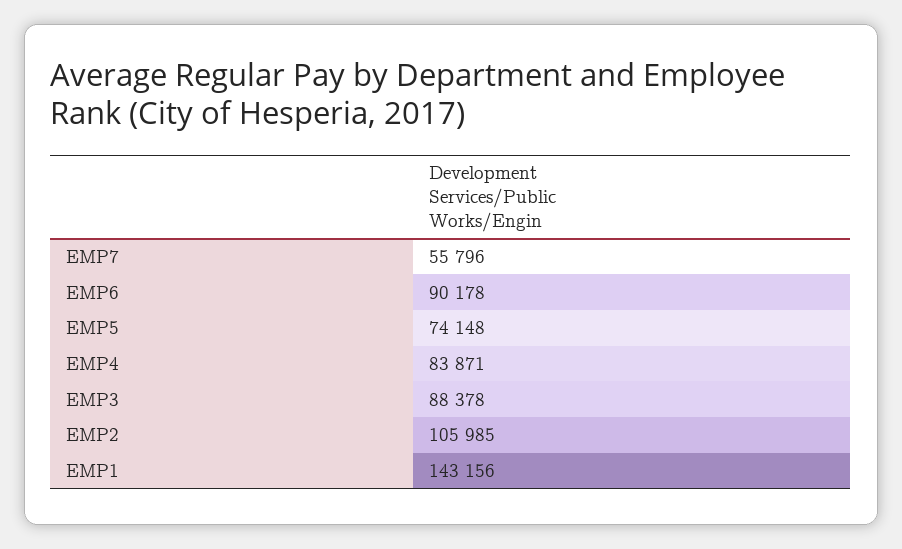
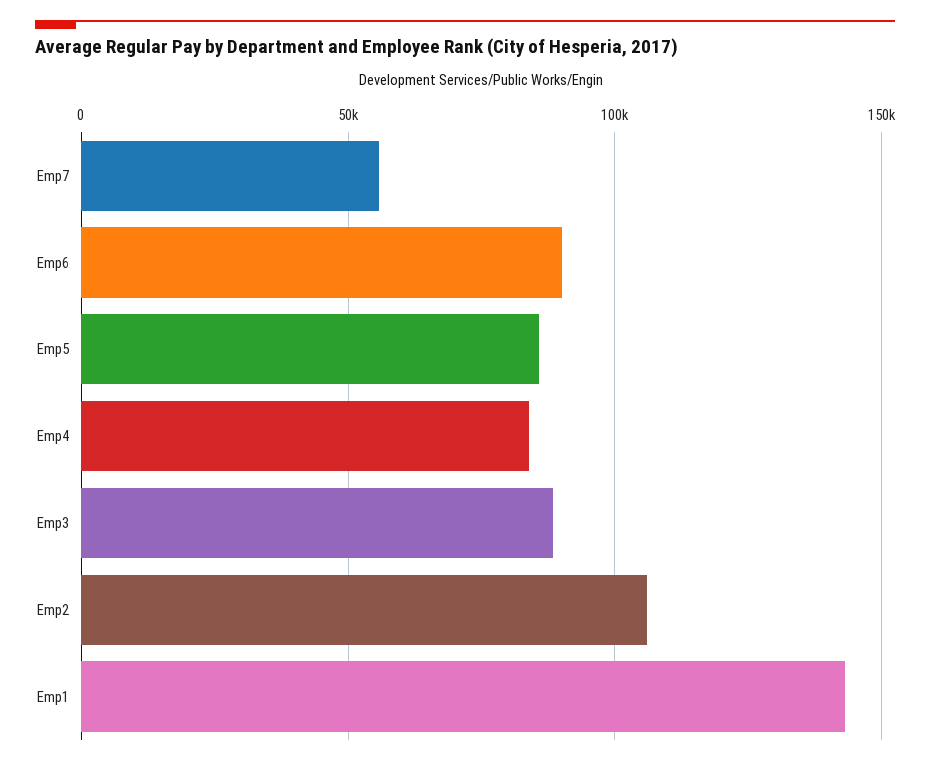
EMP5: 74148 -> 85000

